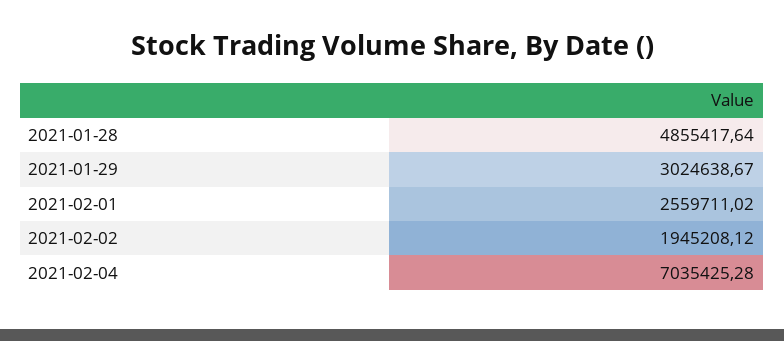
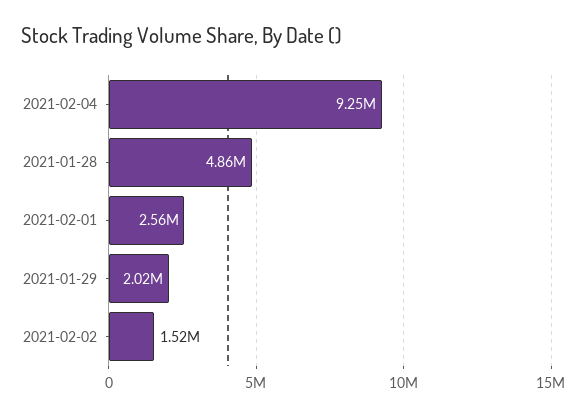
2021-01-29: 3024638.67 -> 2020000
2021-02-02: 1945208.12 -> 1520000
2021-02-04: 7035425.28 -> 9250000

